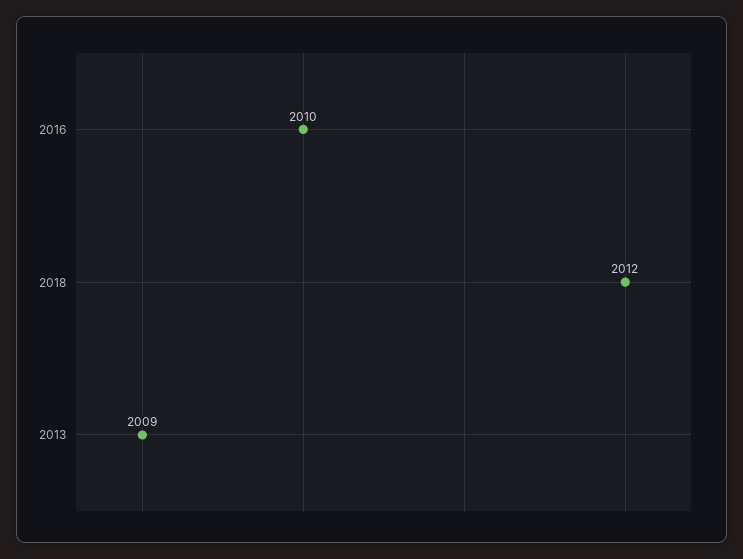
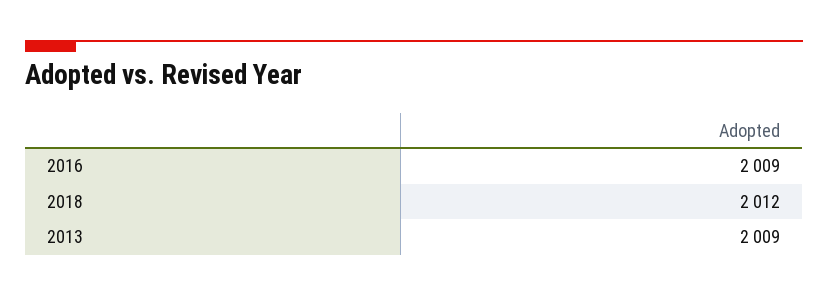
2016: 2010 -> 2009

